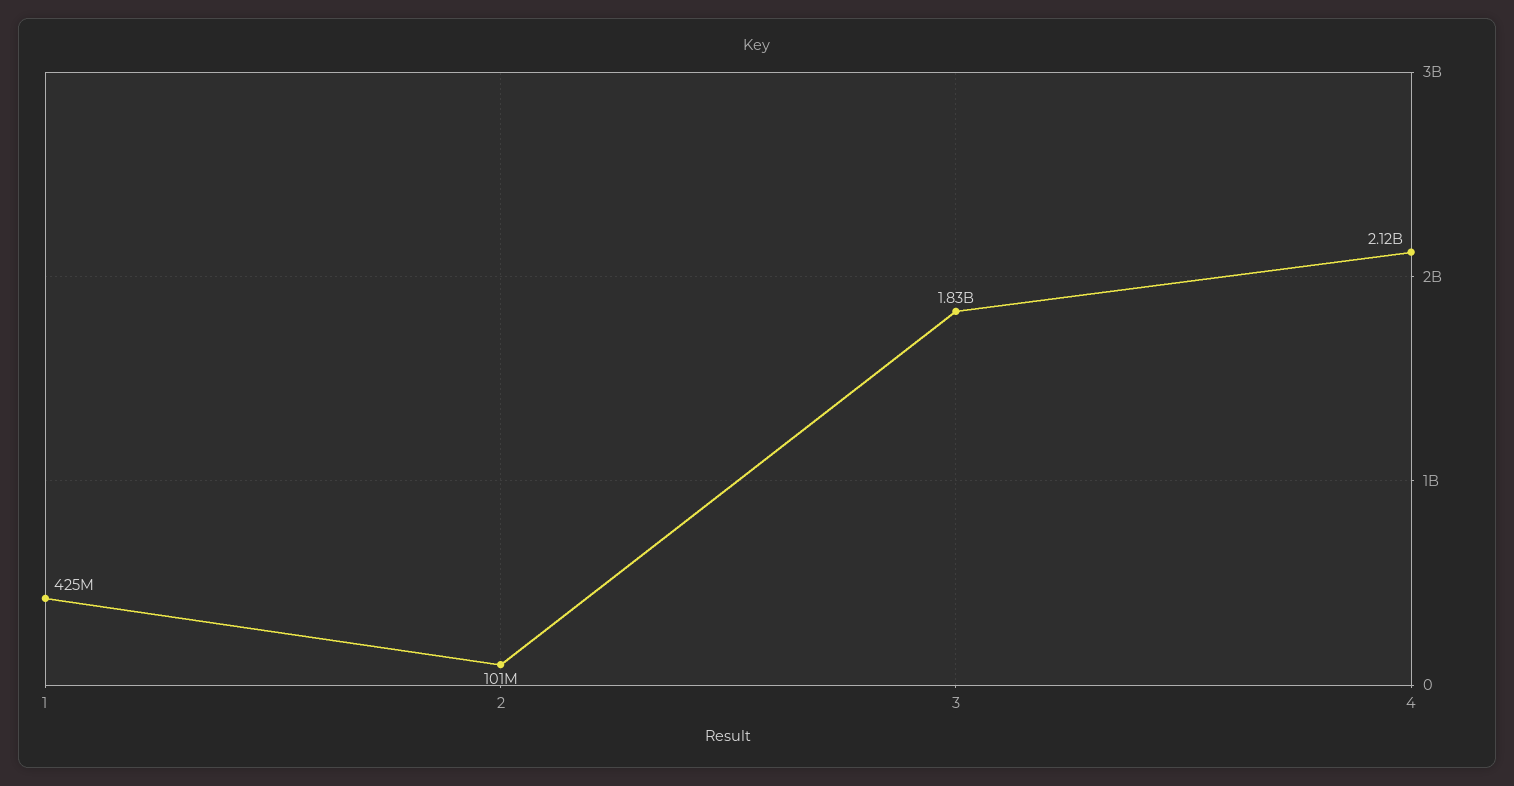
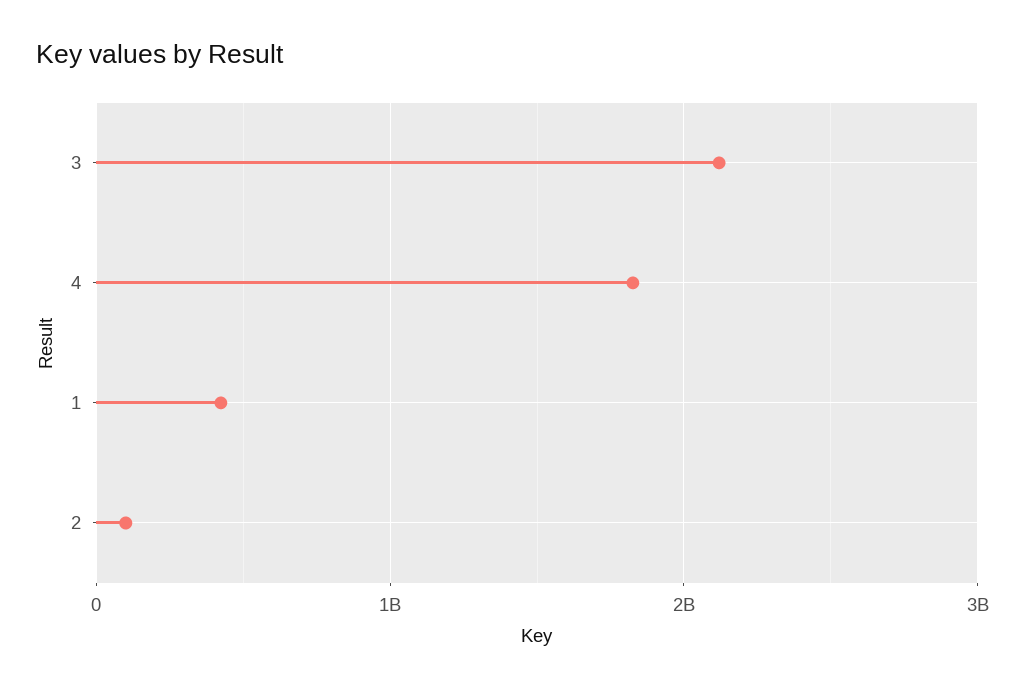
3: 1830000000 -> 2100000000
4: 2120000000 -> 1800000000

